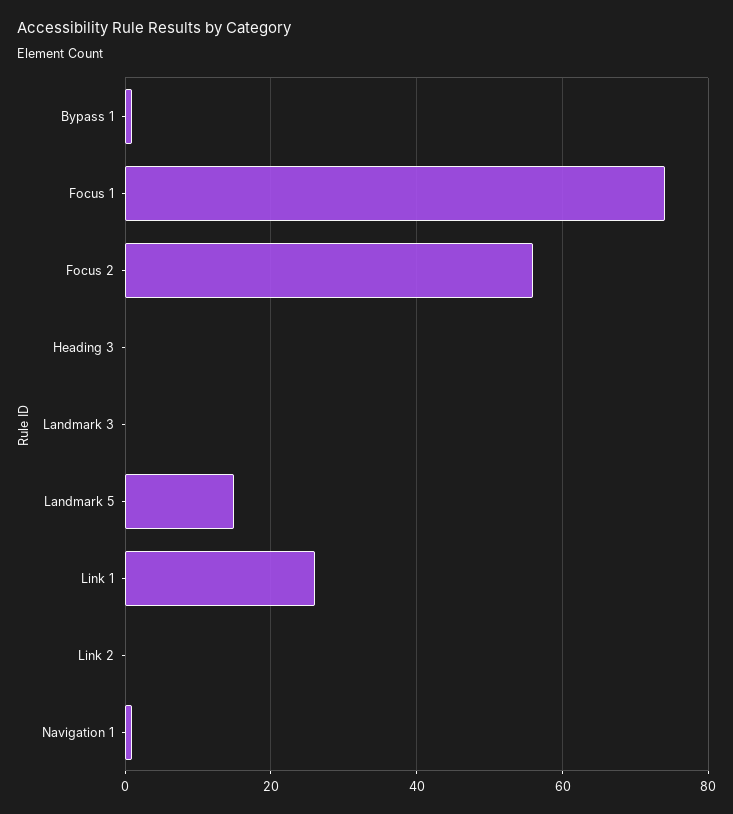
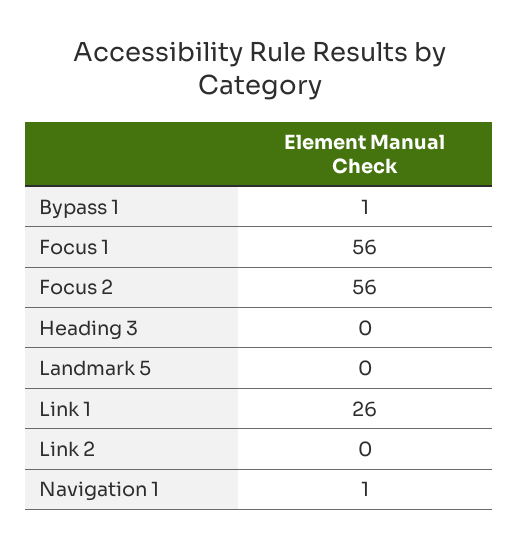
Focus 1: 75 -> 56
Landmark 3: 0 -> none
Landmark 5: 15 -> 0

